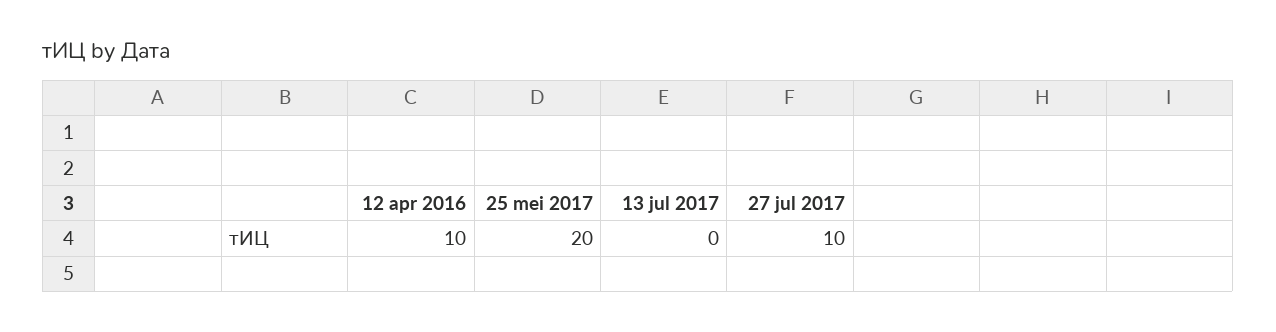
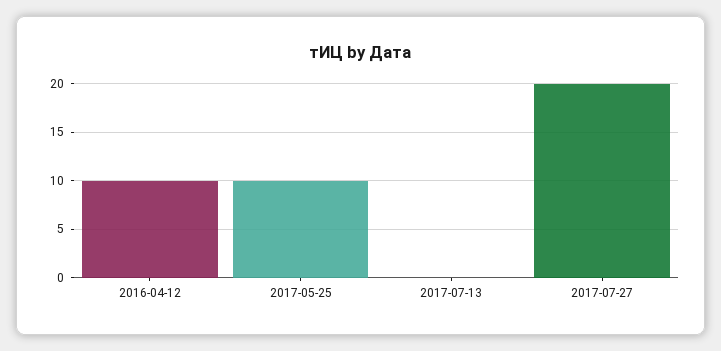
25 mei 2017: 20 -> 10
27 jul 2017: 10 -> 20

